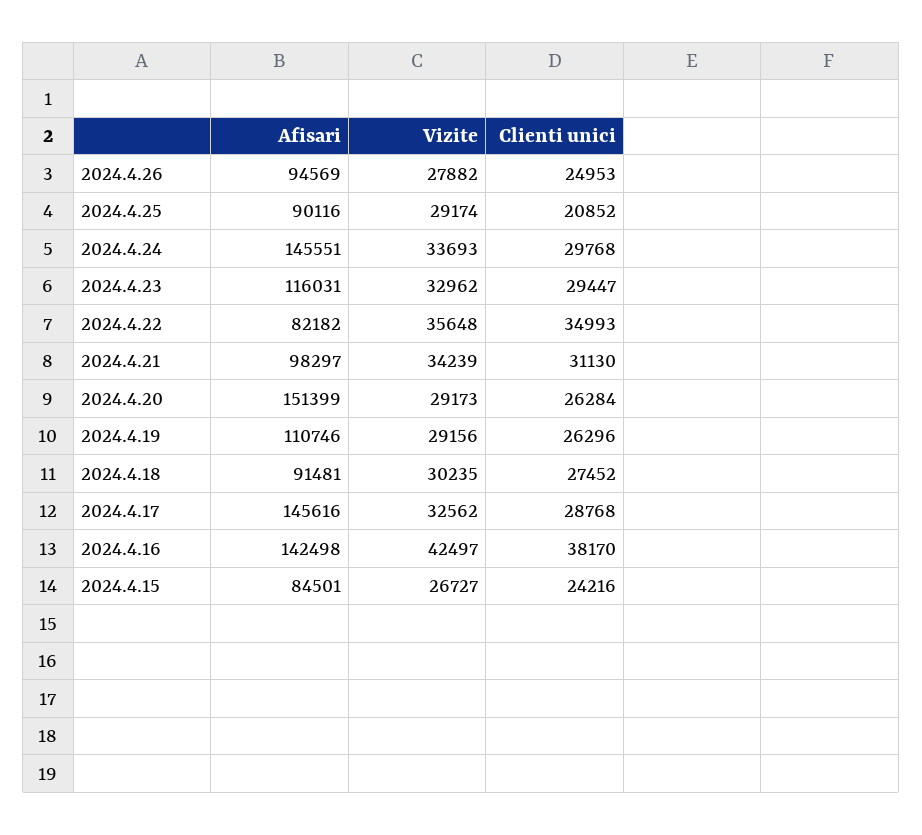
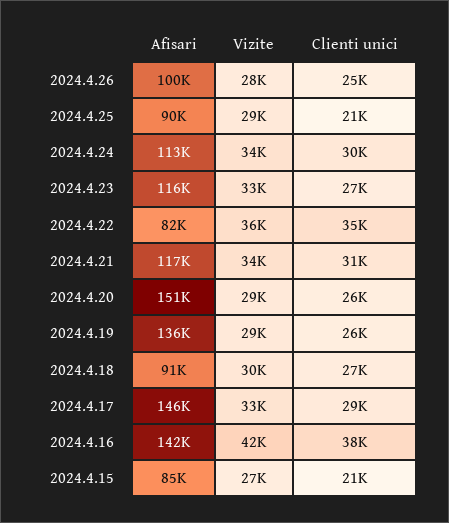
Afisari, 2024.4.26: 94569 -> 100000
Afisari, 2024.4.24: 145551 -> 113000
Clienti unici, 2024.4.23: 29447 -> 27000
Afisari, 2024.4.21: 98297 -> 117000
Afisari, 2024.4.19: 110746 -> 136000
Clienti unici, 2024.4.15: 24216 -> 21000

